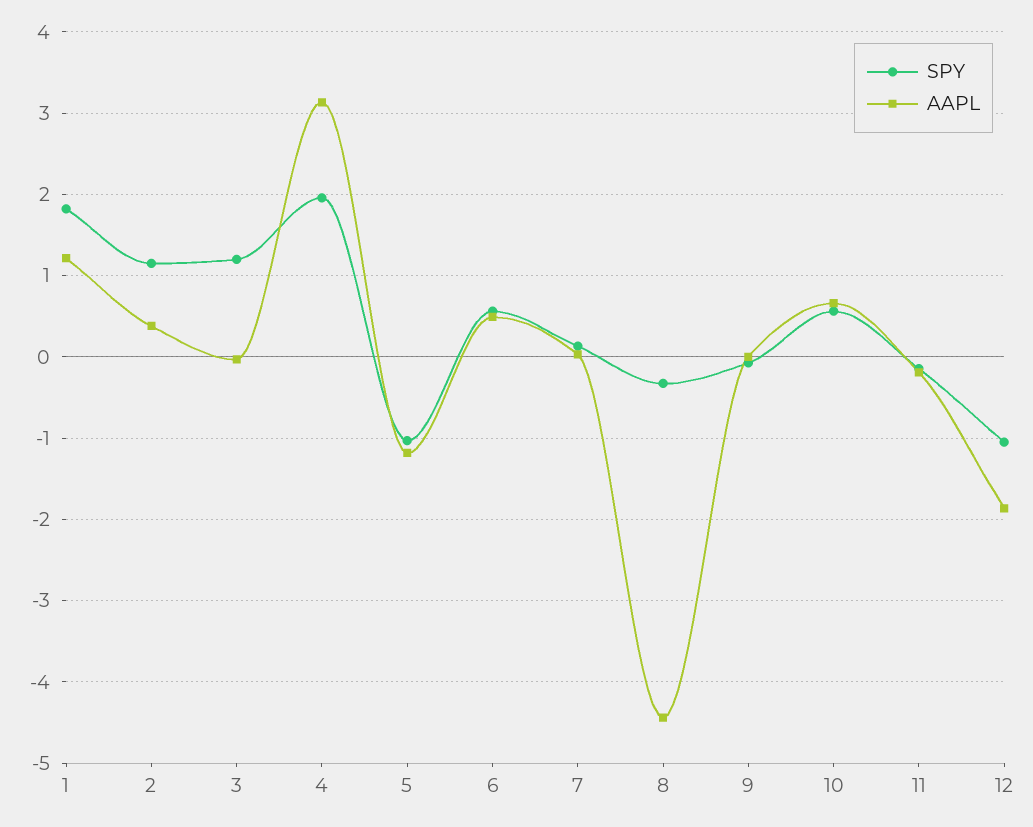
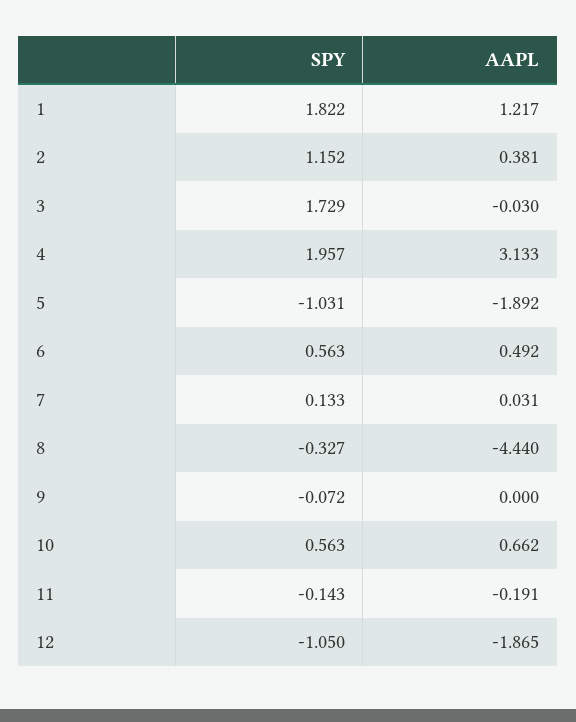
SPY, 3: 1.2 -> 1.729
AAPL, 5: -1.2 -> -1.892

